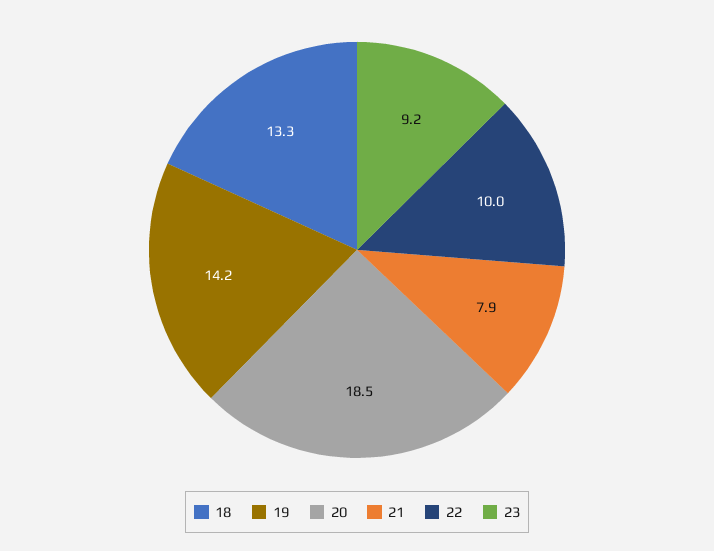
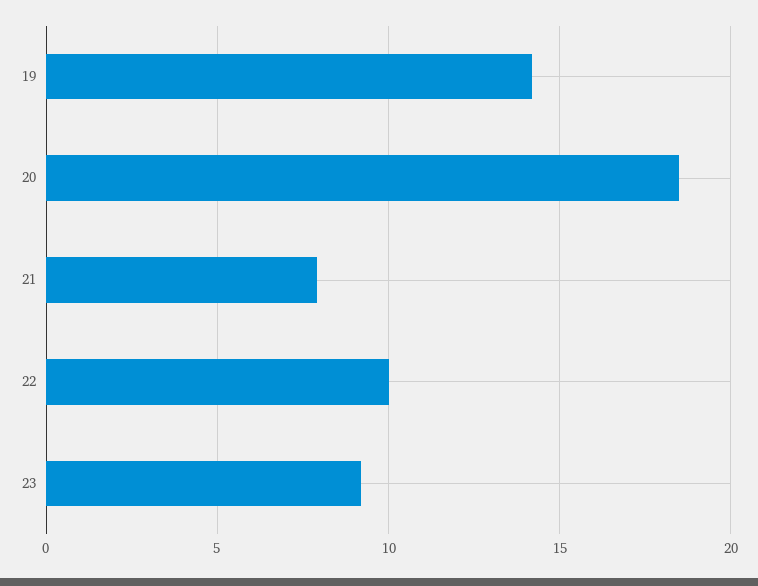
18: 13.3 -> none

